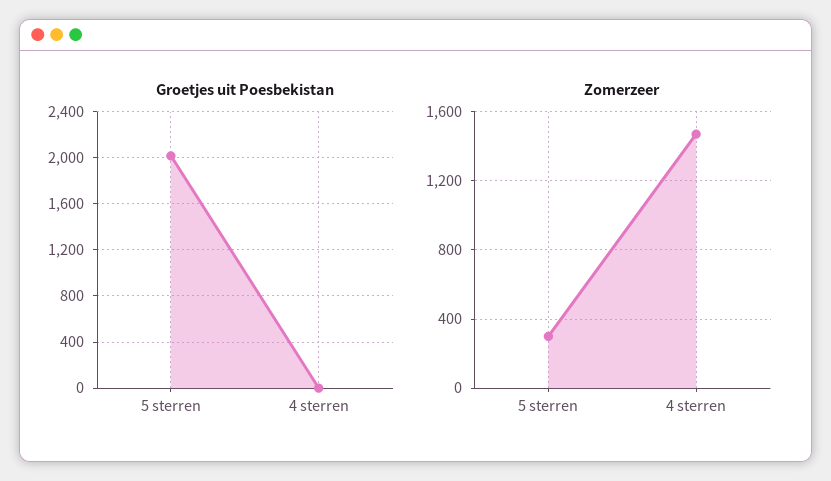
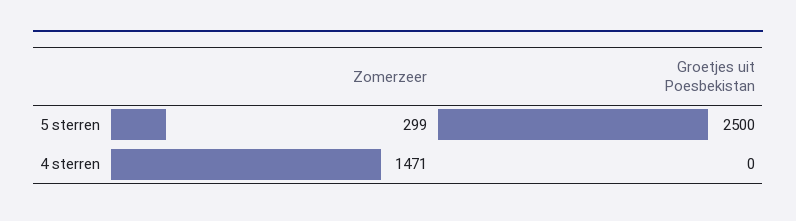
Groetjes uit Poesbekistan, 5 sterren: 2000 -> 2500

